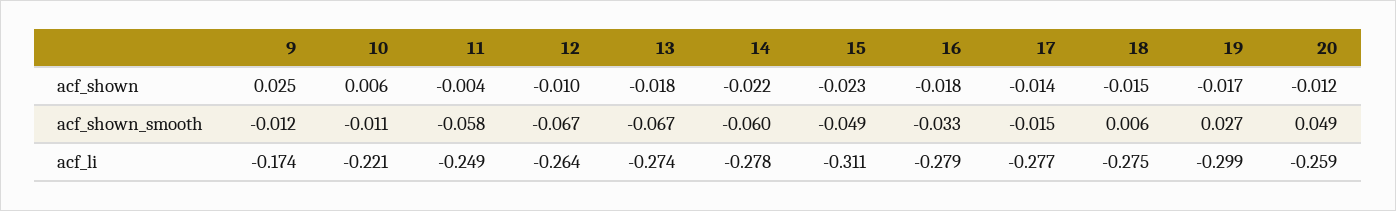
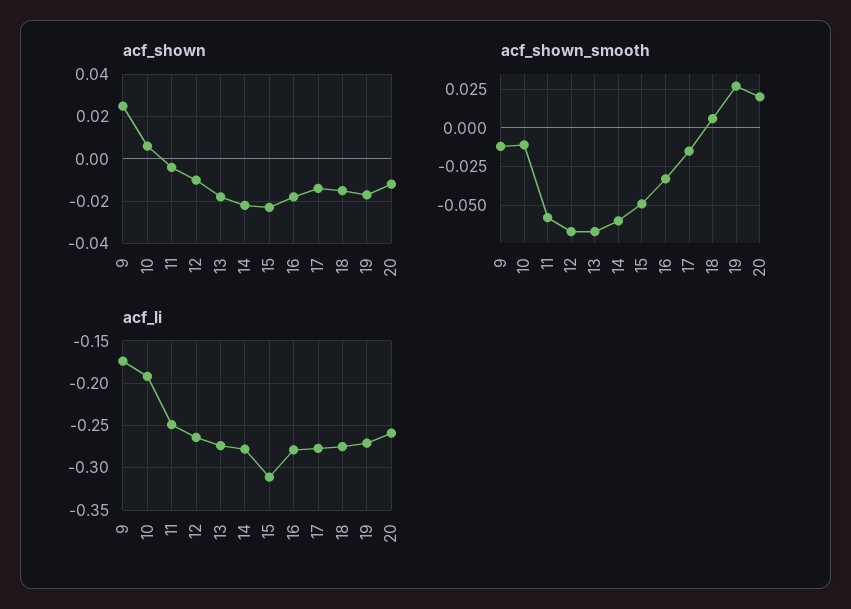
acf_shown_smooth, 20: 0.049 -> 0.02
acf_li, 10: -0.221 -> -0.19
acf_li, 19: -0.299 -> -0.27

